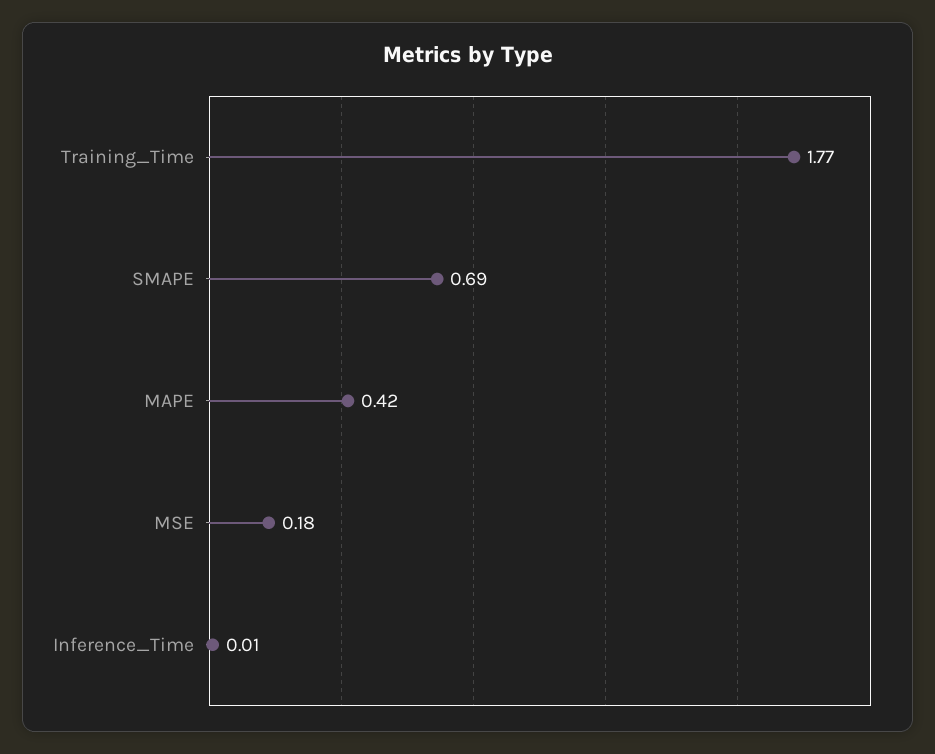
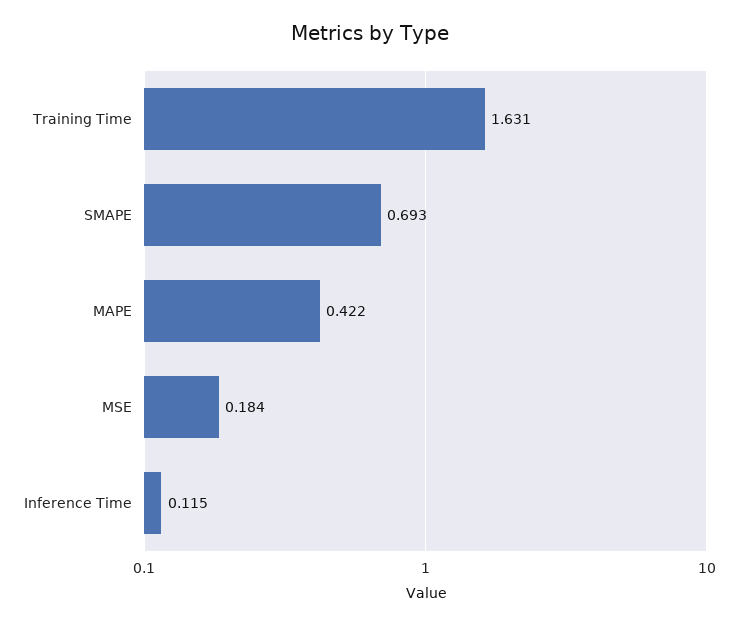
Training_Time: 1.77 -> 1.631
Inference_Time: 0.01 -> 0.115

